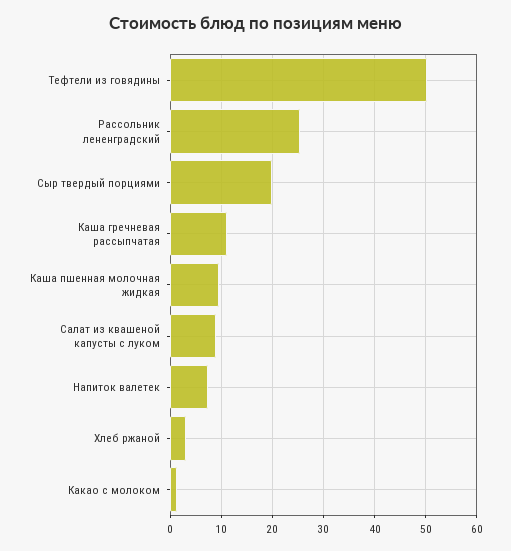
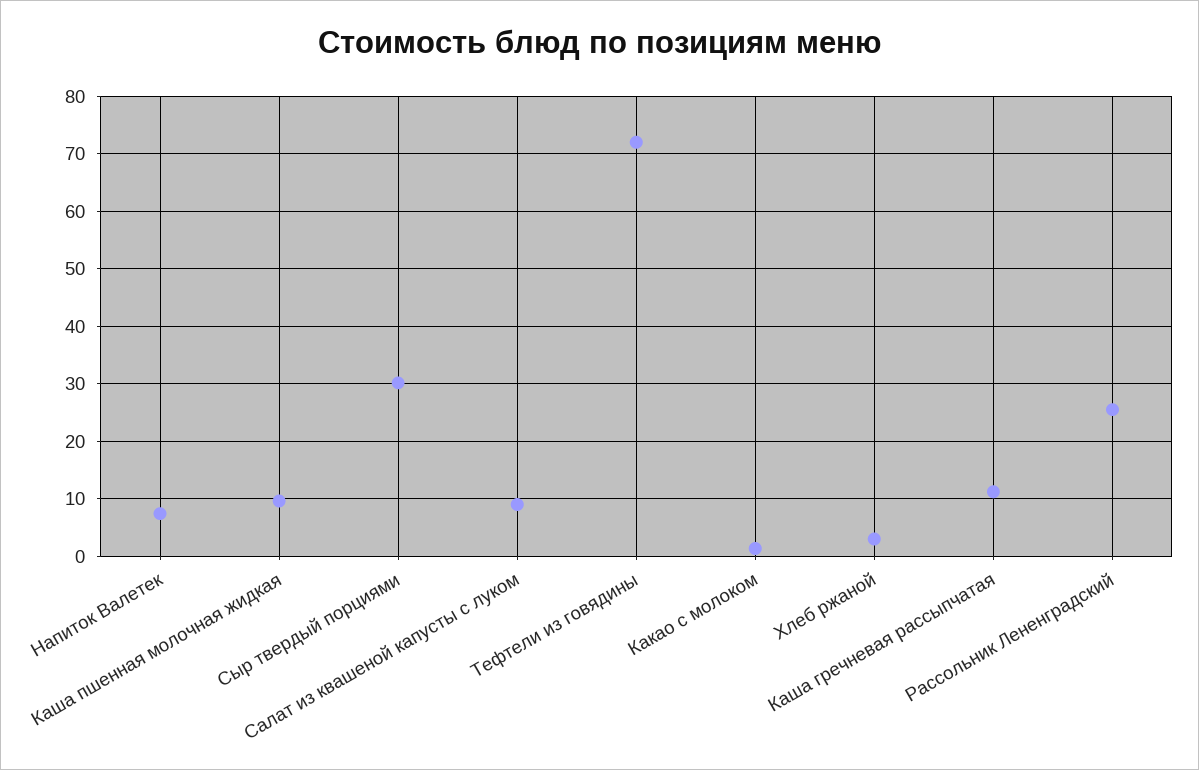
Тефтели из говядины: 50 -> 72
Сыр твердый порциями: 20 -> 30

